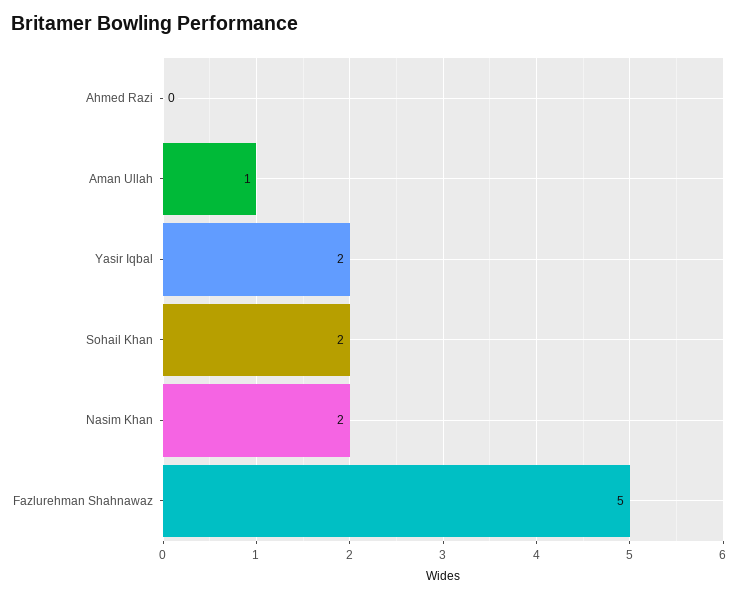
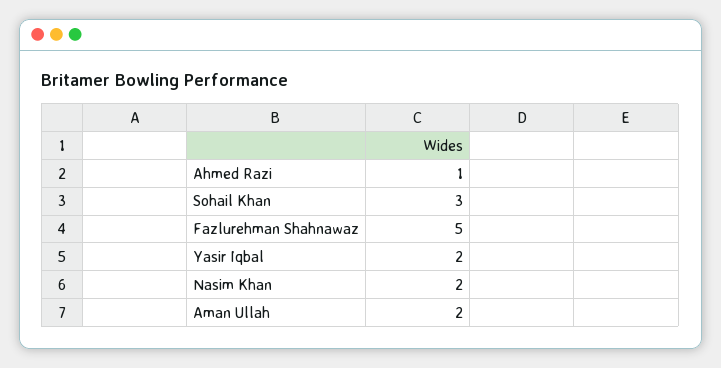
Ahmed Razi: 0 -> 1
Aman Ullah: 1 -> 2
Sohail Khan: 2 -> 3

